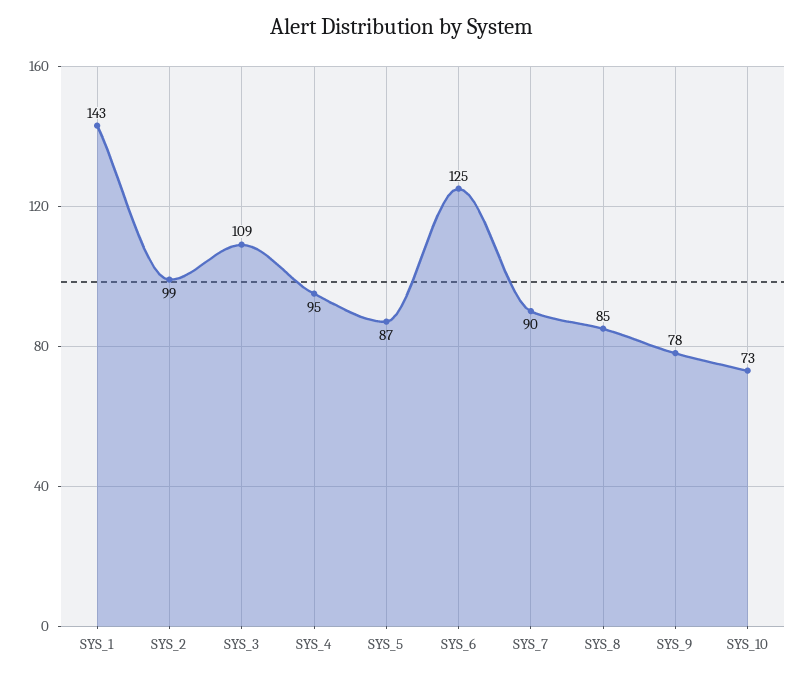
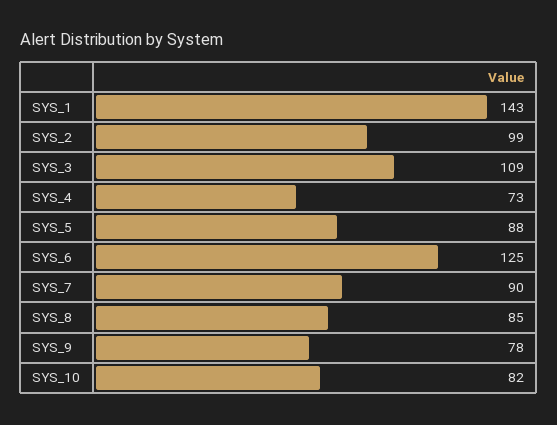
SYS_4: 95 -> 73
SYS_5: 87 -> 88
SYS_10: 73 -> 82

